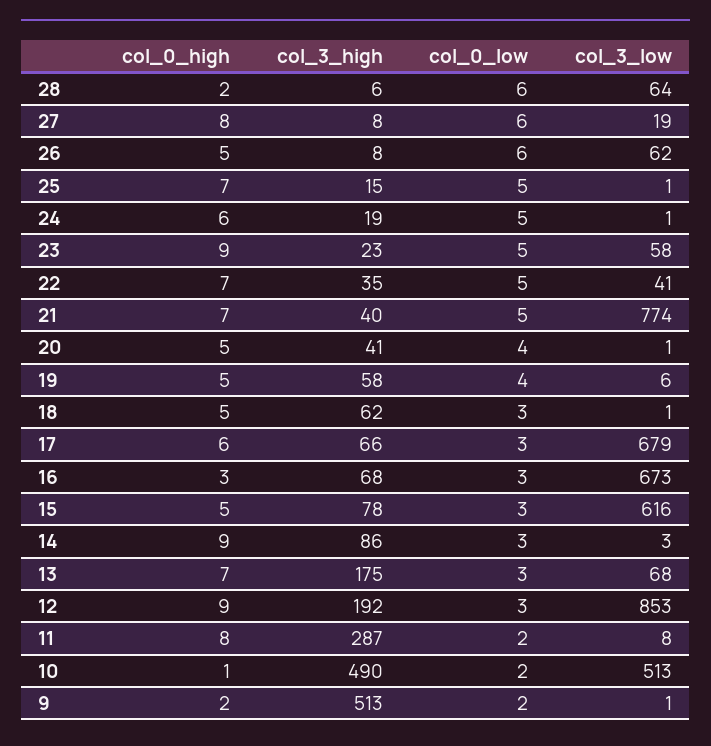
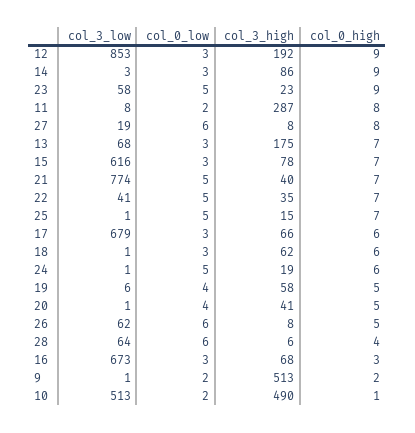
col_0_high, 28: 2 -> 4
col_0_high, 18: 5 -> 6
col_0_high, 15: 5 -> 7

